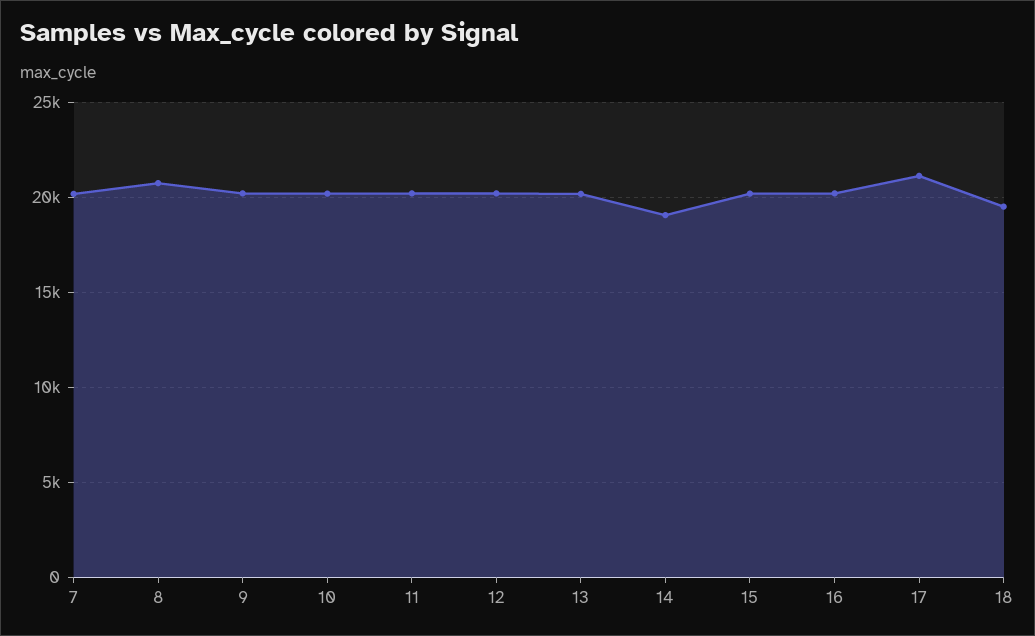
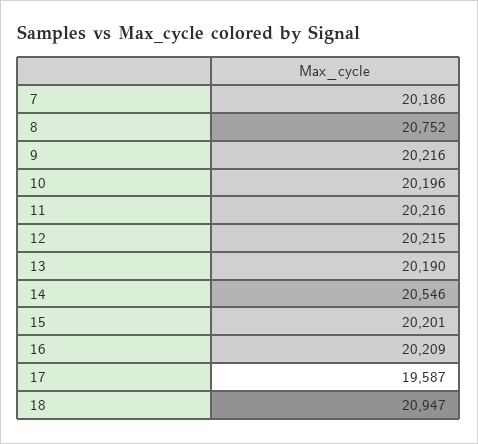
14: 19000 -> 20546
17: 21000 -> 19587
18: 19500 -> 20947

